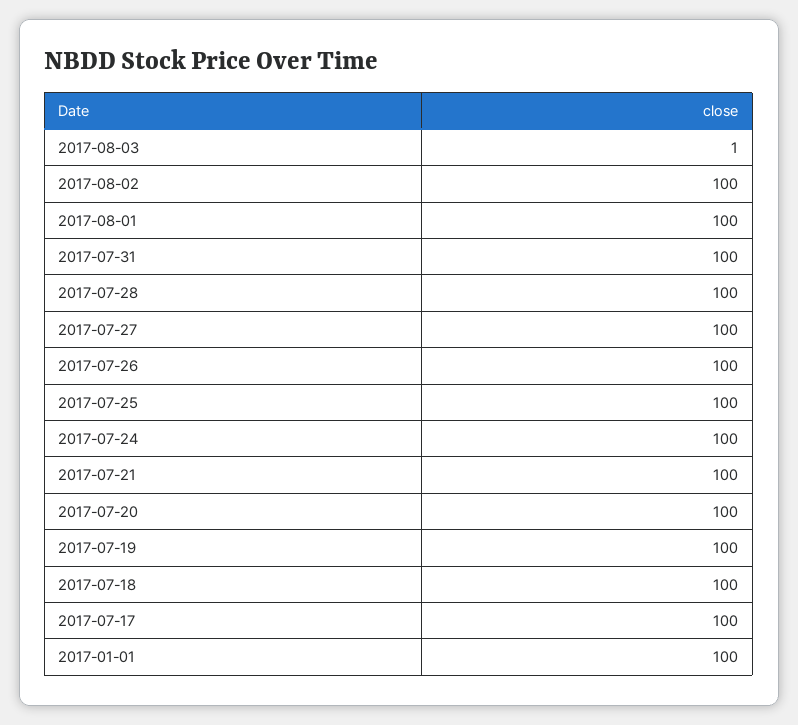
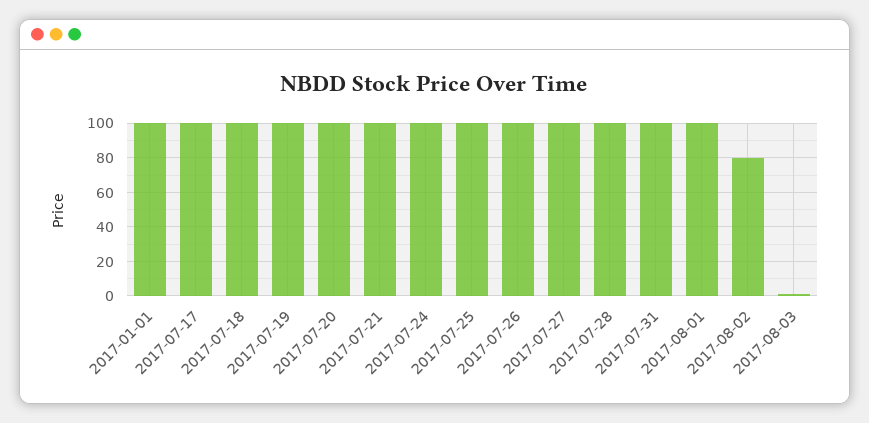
2017-08-02: 100 -> 80

